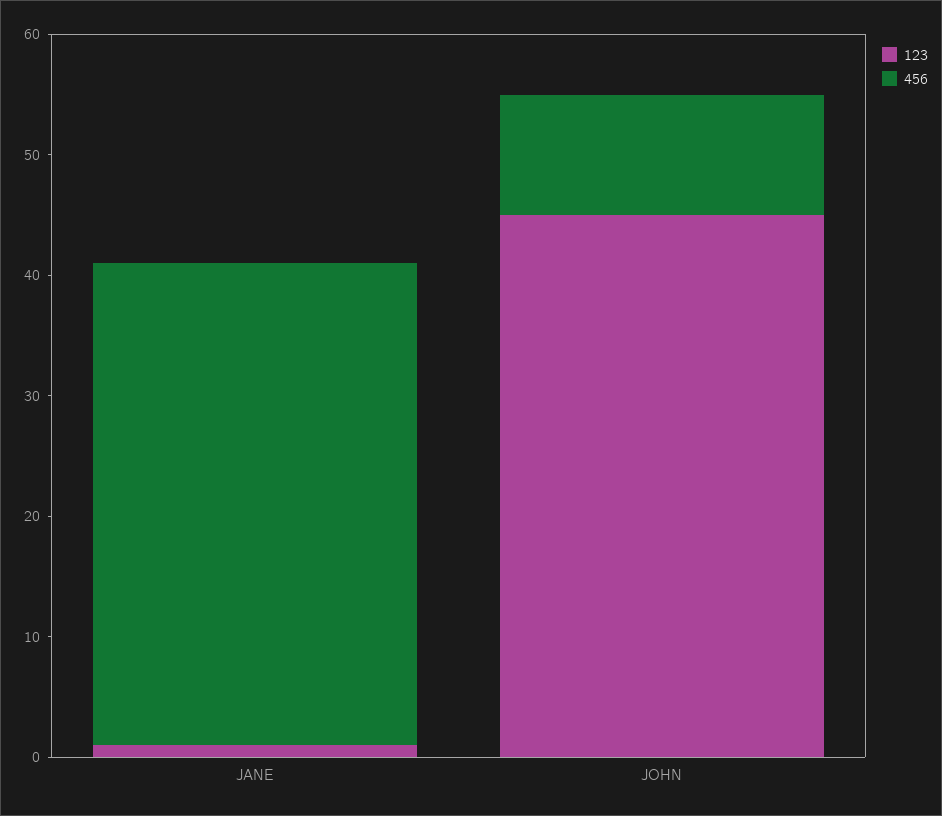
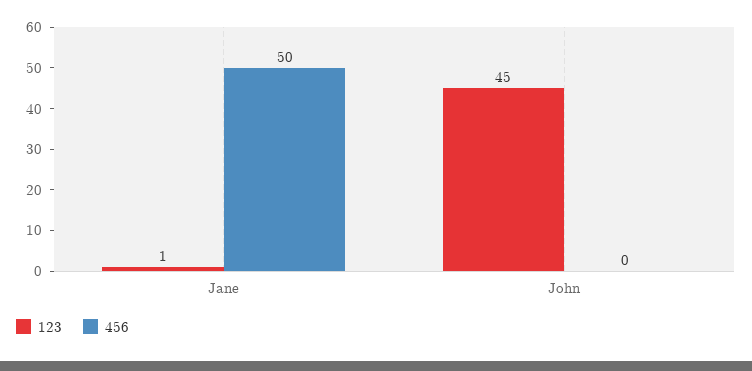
456, JANE: 40 -> 50
456, JOHN: 10 -> 0

